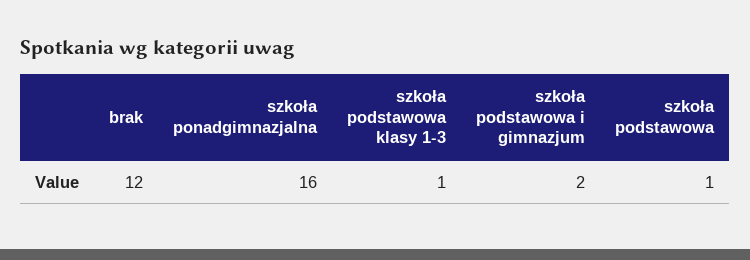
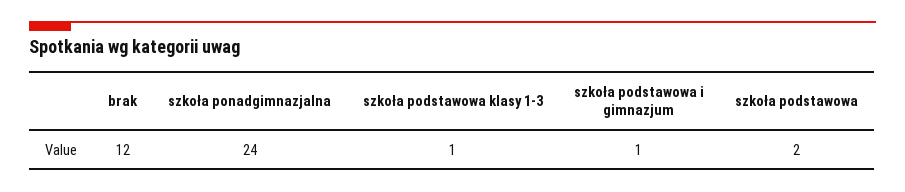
szkoła ponadgimnazjalna: 16 -> 24
szkoła podstawowa i gimnazjum: 2 -> 1
szkoła podstawowa: 1 -> 2

